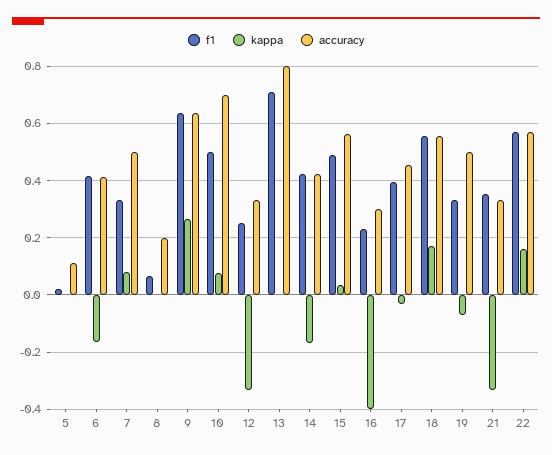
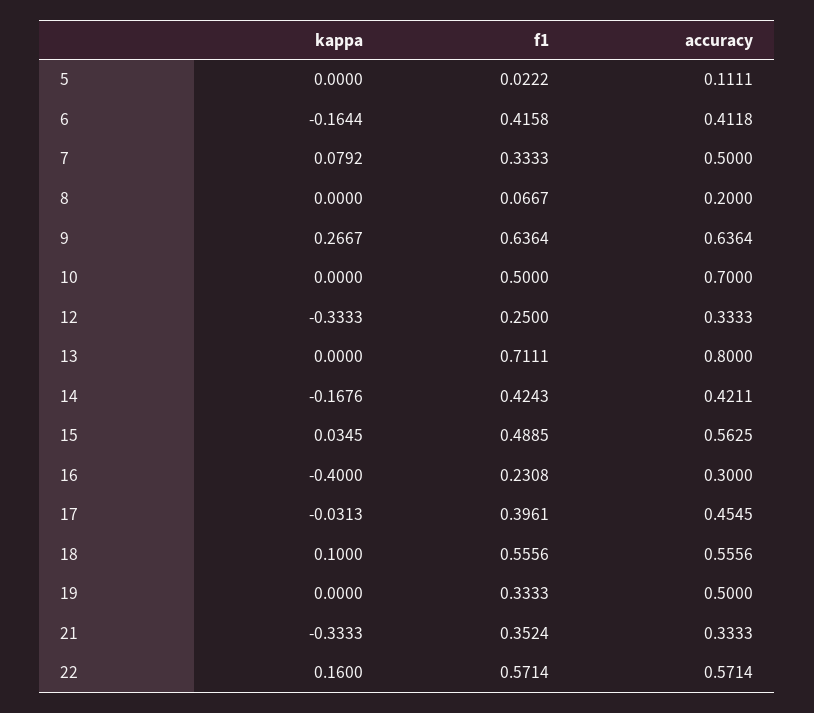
kappa, 10: 0.075 -> 0
kappa, 18: 0.175 -> 0.1
kappa, 19: -0.075 -> 0

